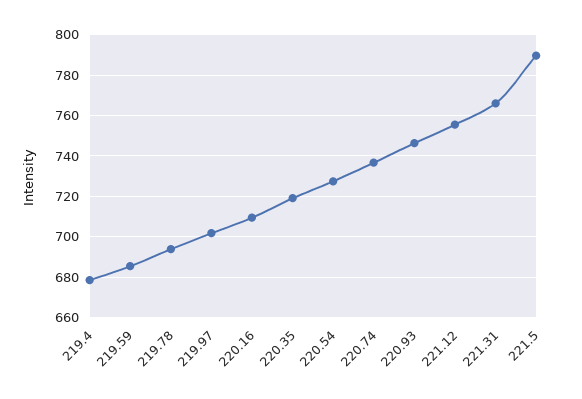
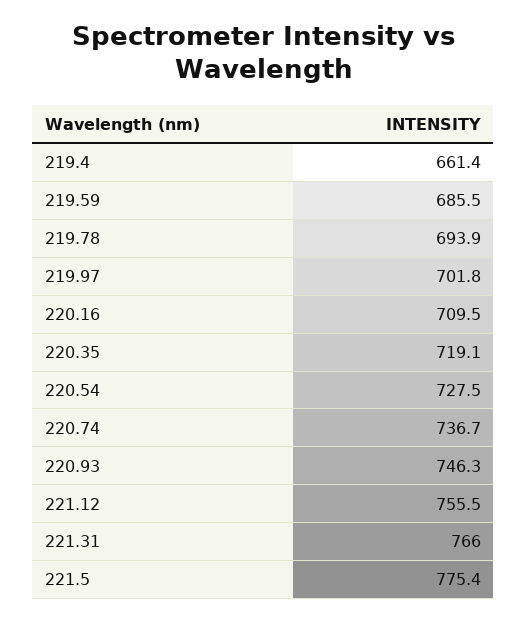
219.4: 680 -> 661.4
221.5: 790 -> 775.4

